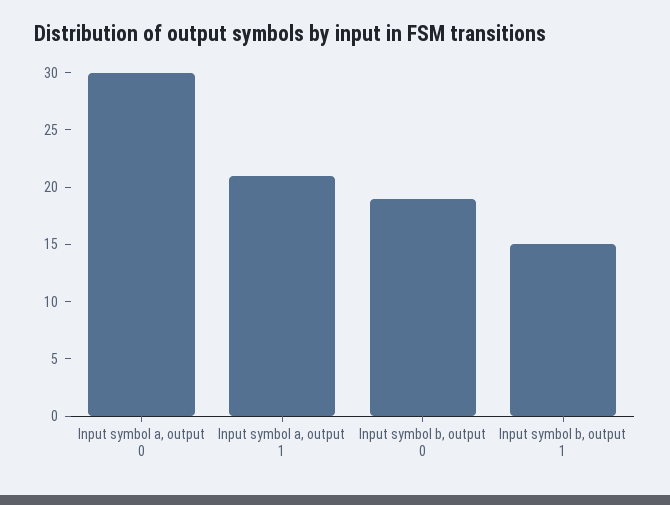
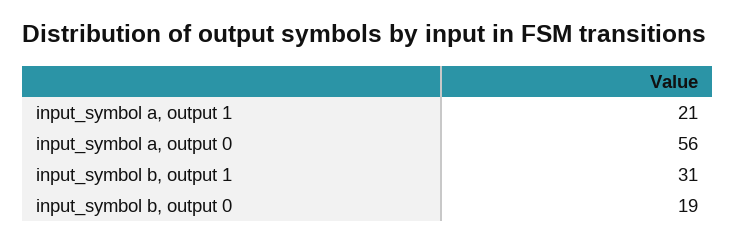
Input symbol a, output 0: 30 -> 56
Input symbol b, output 1: 15 -> 31

